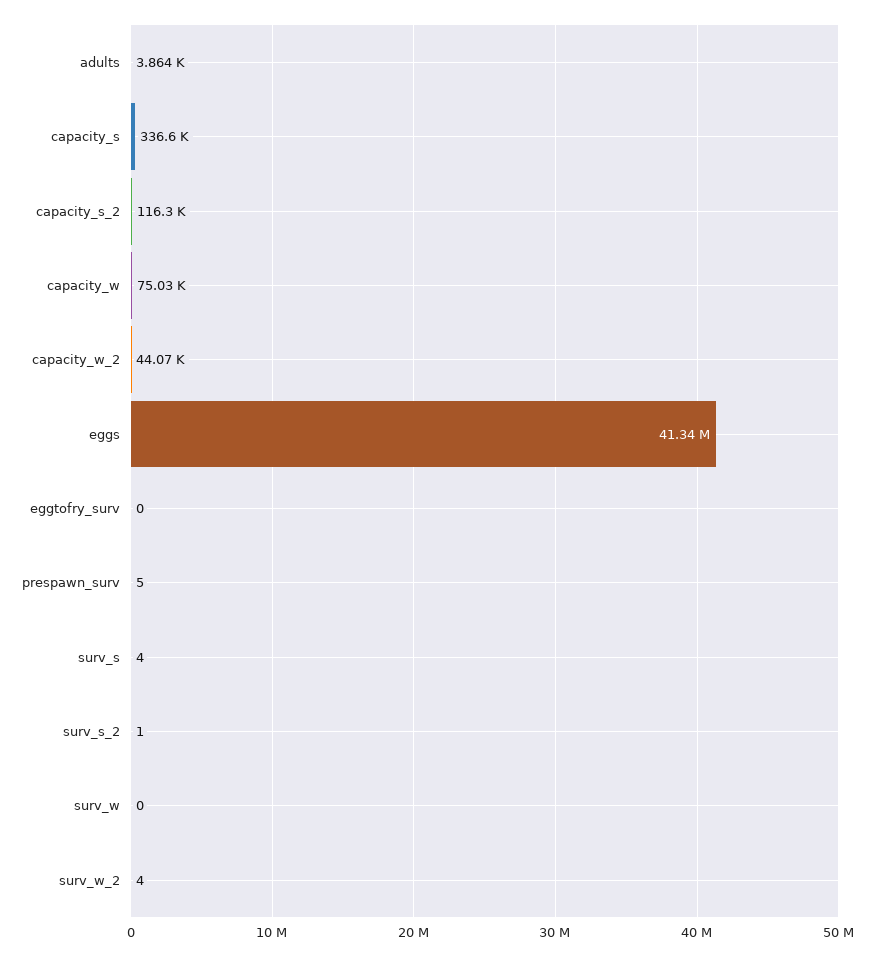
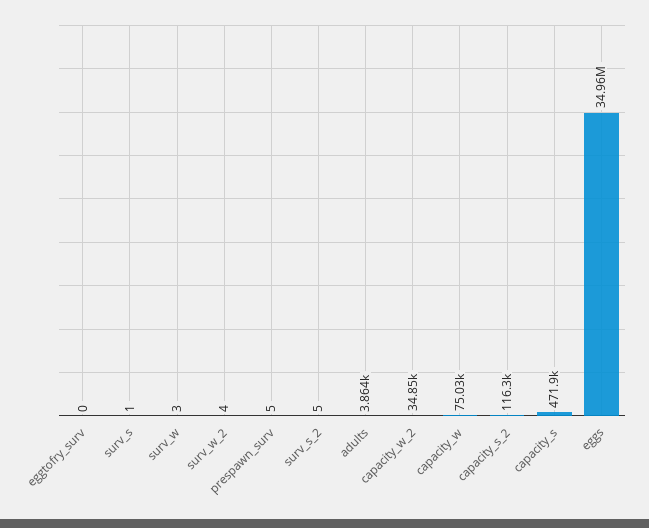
capacity_s: 336600 -> 471900
capacity_w_2: 44070 -> 34850
eggs: 41340000 -> 34960000
surv_s: 4 -> 1
surv_s_2: 1 -> 5
surv_w: 0 -> 3

